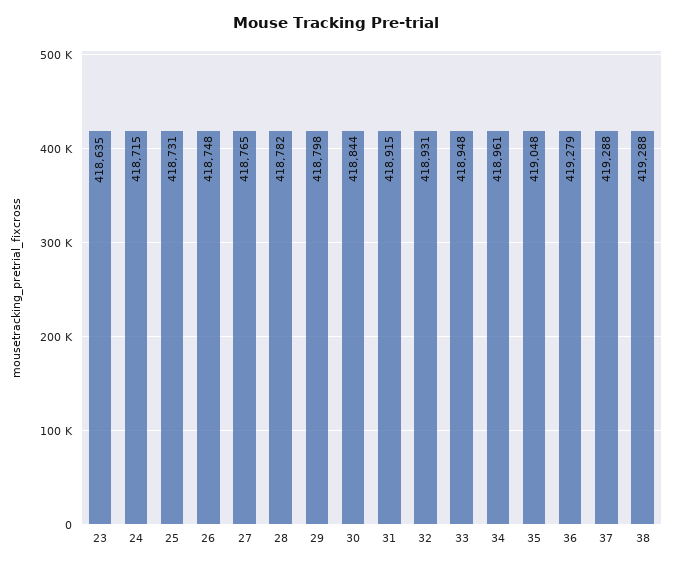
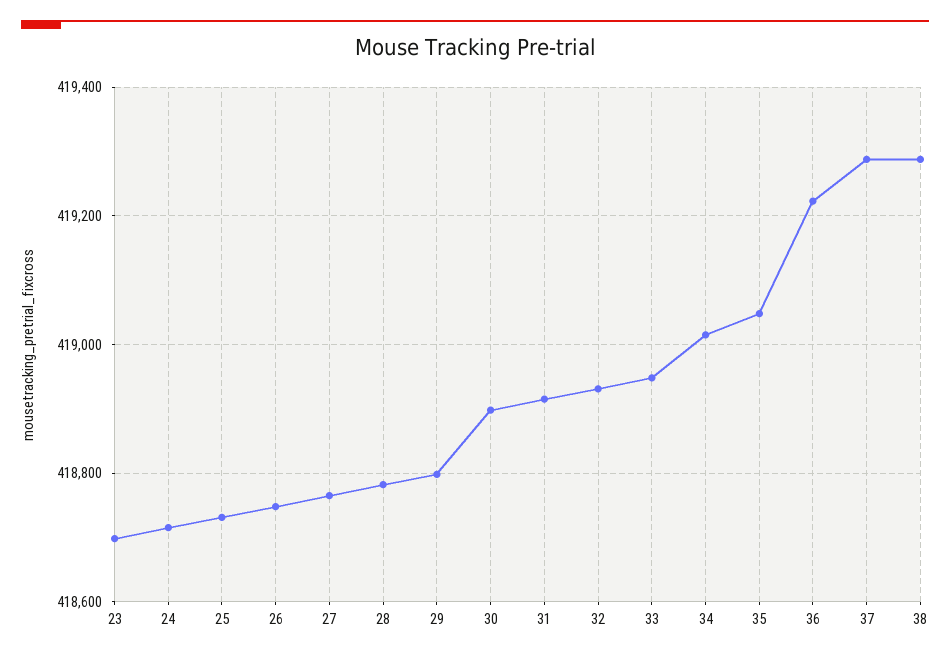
23: 418635 -> 418700
30: 418844 -> 418900
34: 418961 -> 419020
36: 419279 -> 419220

